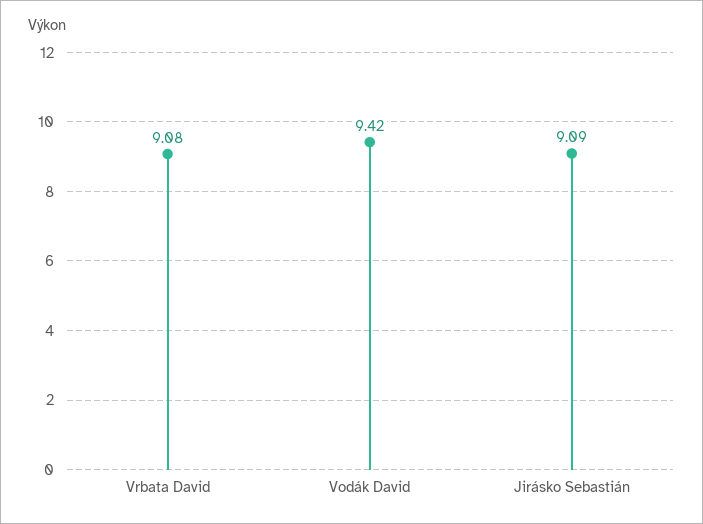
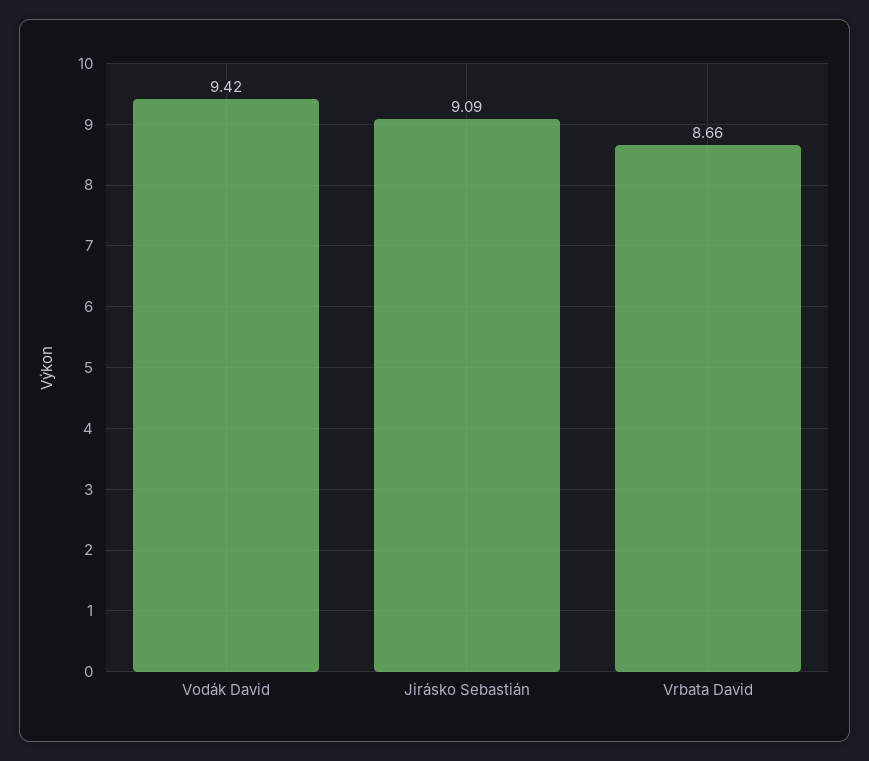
Vrbata David: 9.08 -> 8.66

